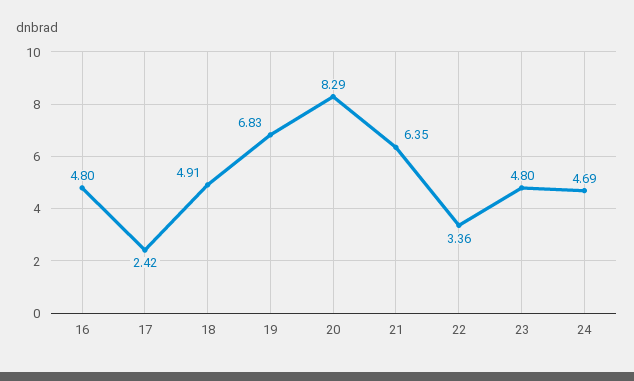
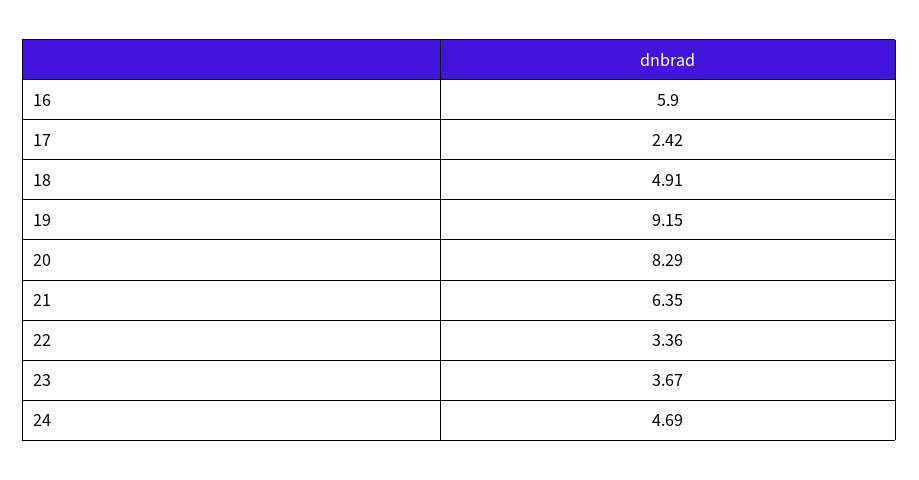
16: 4.8 -> 5.9
19: 6.83 -> 9.15
23: 4.8 -> 3.67

